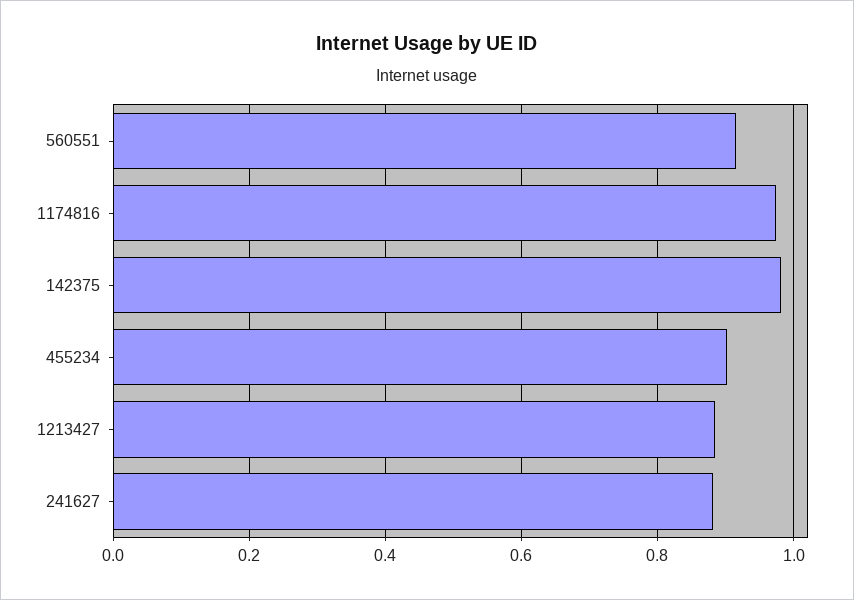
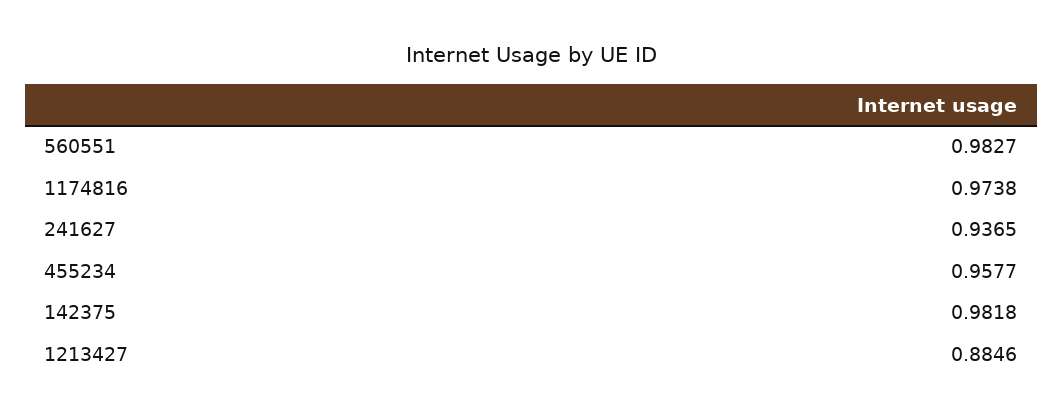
560551: 0.92 -> 0.9827
455234: 0.9 -> 0.9577
241627: 0.88 -> 0.9365

